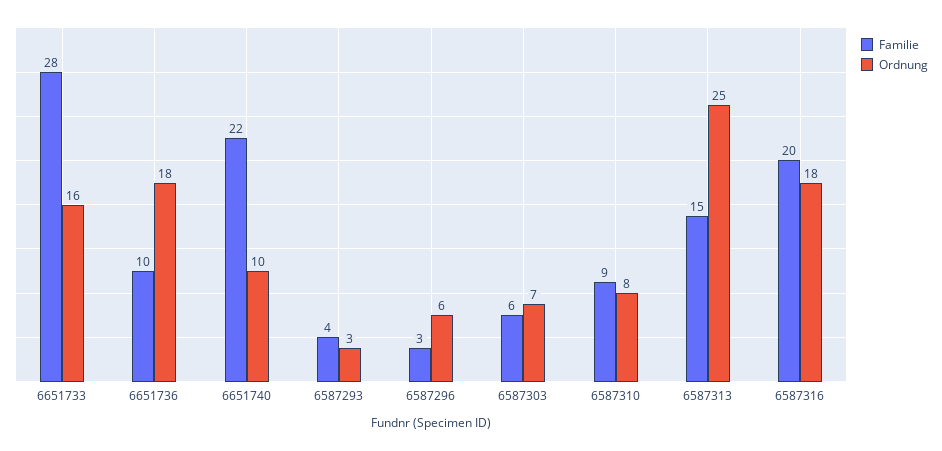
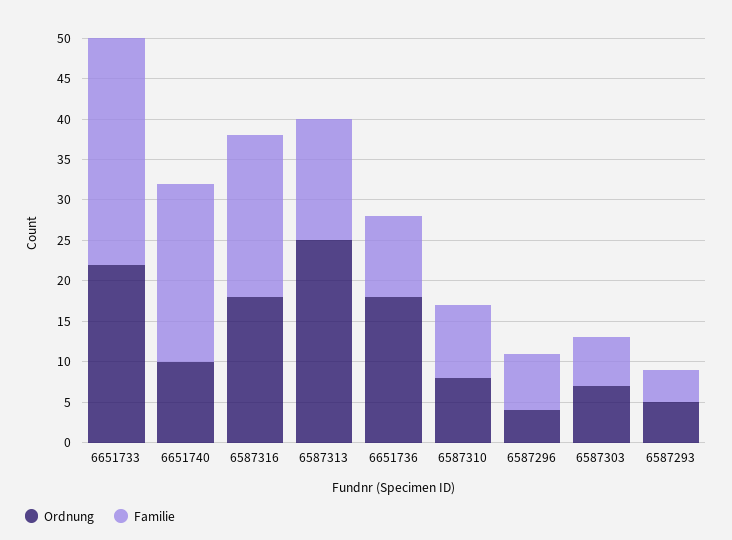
Ordnung, 6651733: 16 -> 22
Ordnung, 6587293: 3 -> 5
Familie, 6587296: 3 -> 7
Ordnung, 6587296: 6 -> 4

